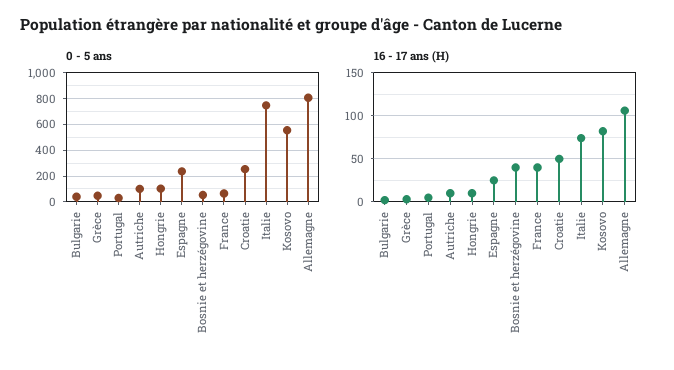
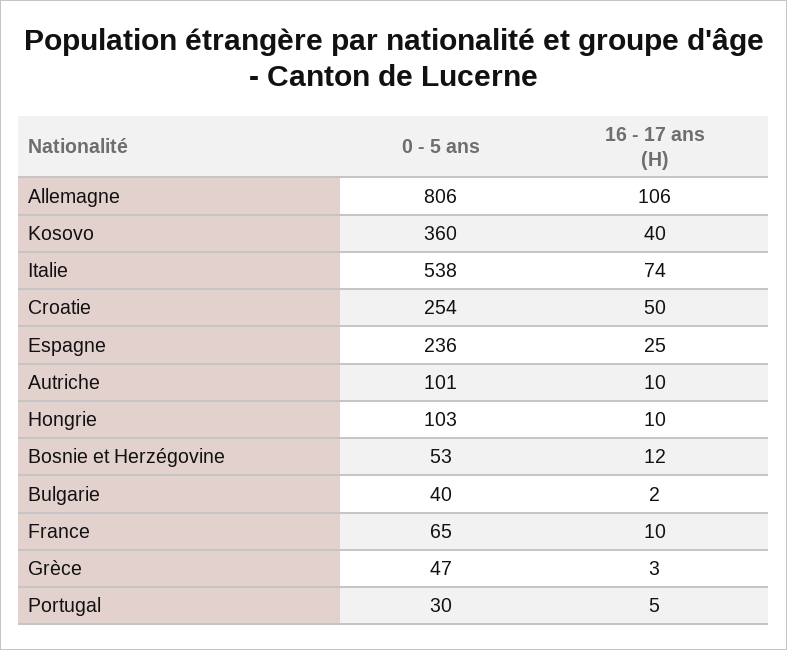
0 - 5 ans, Italie: 750 -> 538
0 - 5 ans, Kosovo: 550 -> 360
16 - 17 ans (H), Bosnie et herzégovine: 40 -> 12
16 - 17 ans (H), France: 40 -> 10
16 - 17 ans (H), Kosovo: 80 -> 40

